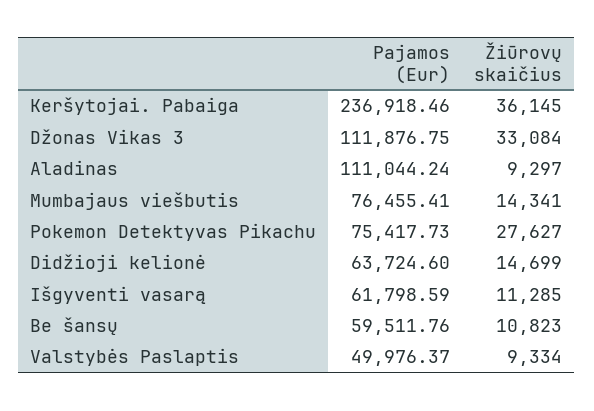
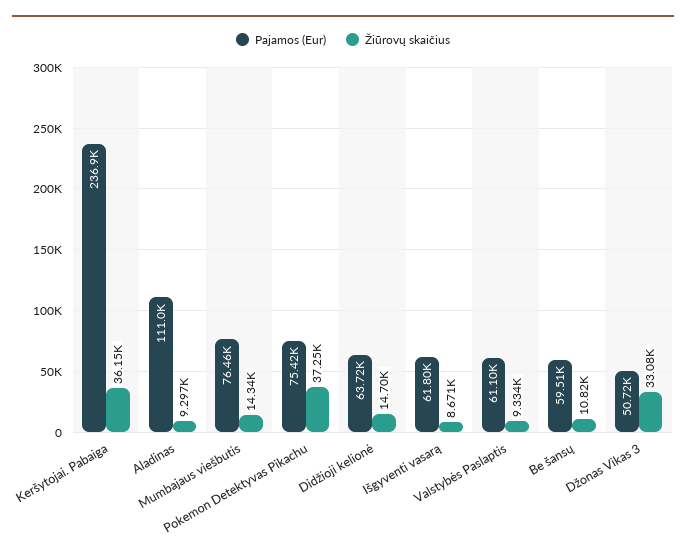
Pajamos (Eur), Džonas Vikas 3: 111876.75 -> 50720
Žiūrovų skaičius, Pokemon Detektyvas Pikachu: 27627 -> 37250
Žiūrovų skaičius, Išgyventi vasarą: 11285 -> 8671
Pajamos (Eur), Valstybės Paslaptis: 49976.37 -> 61100

